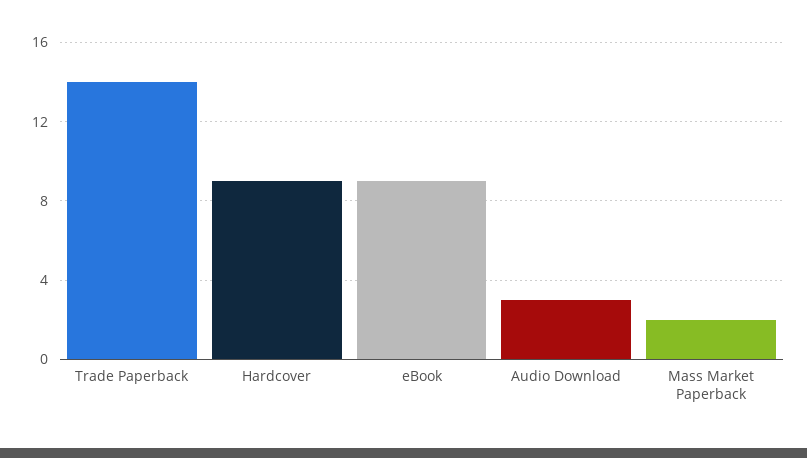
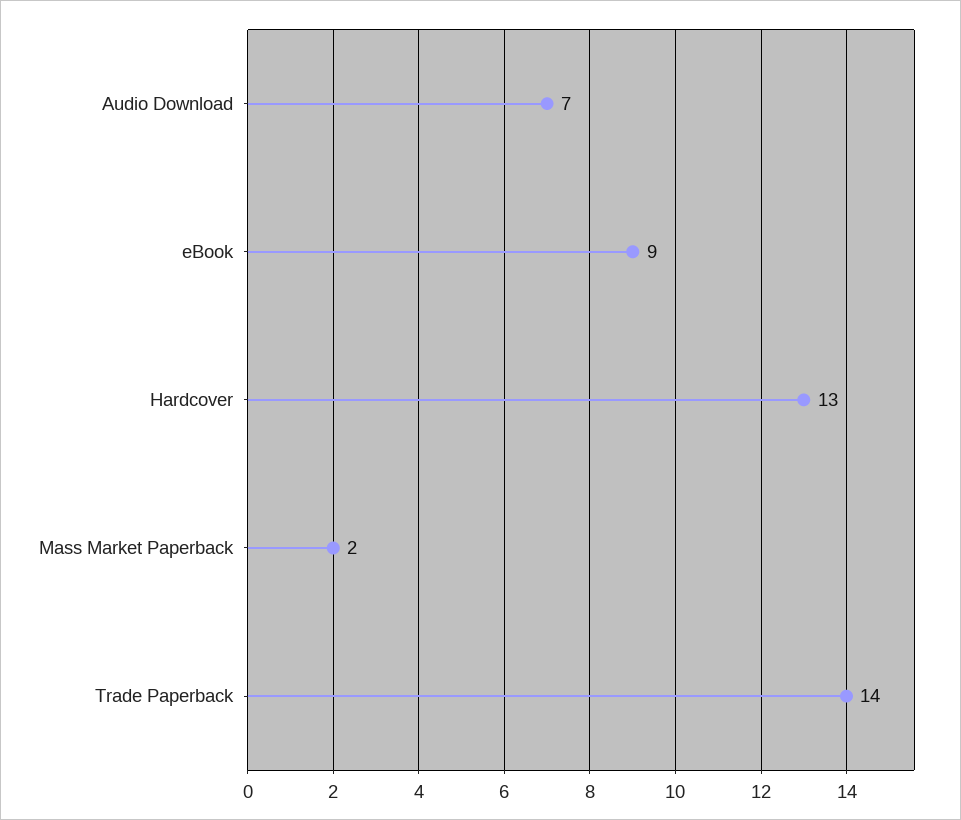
Hardcover: 9 -> 13
Audio Download: 3 -> 7

